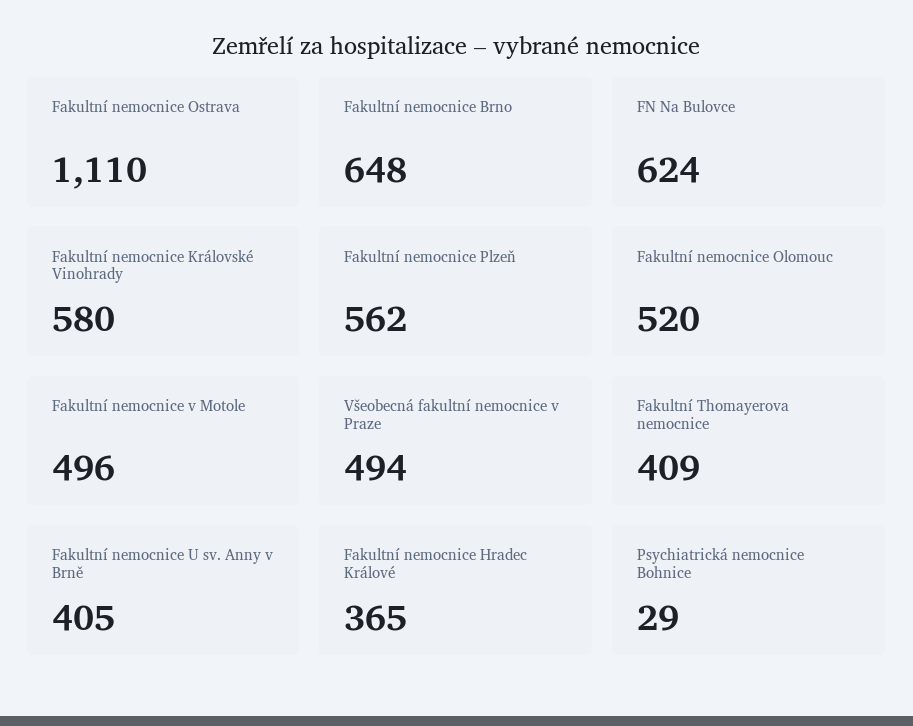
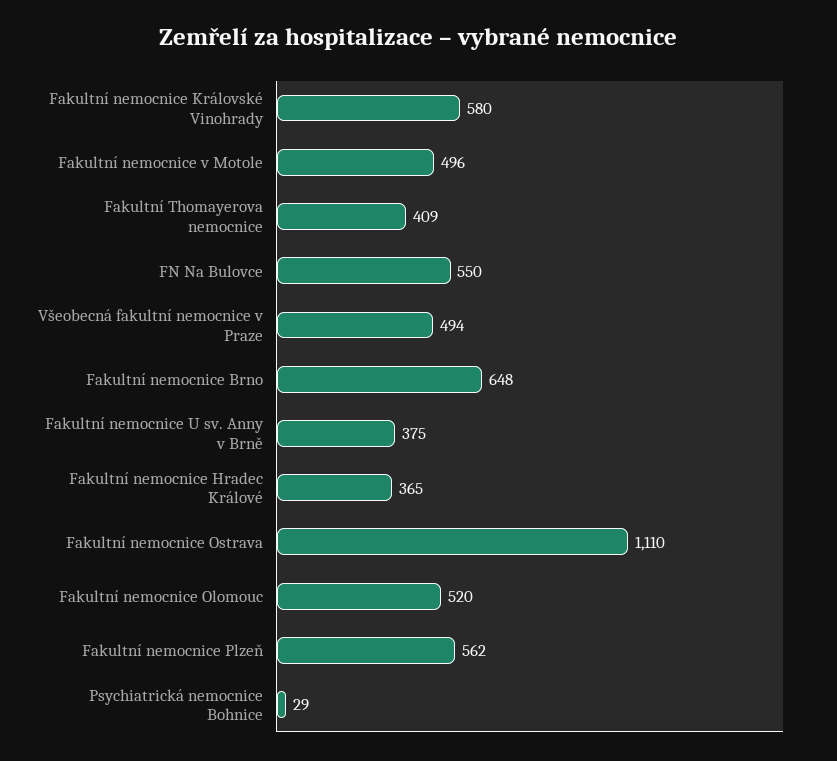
FN Na Bulovce: 624 -> 550
Fakultní nemocnice U sv. Anny v Brně: 405 -> 375

